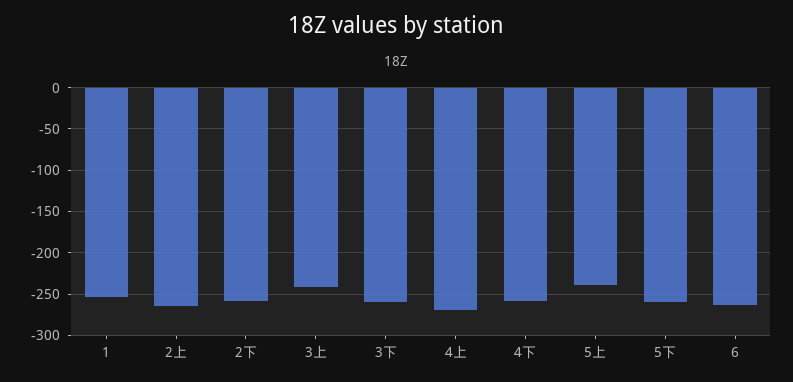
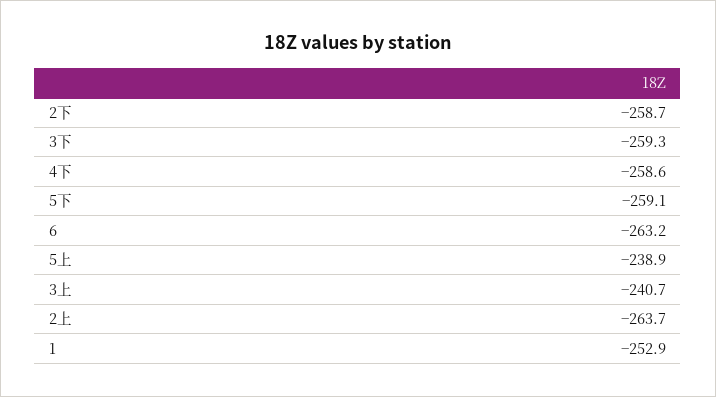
4上: -270 -> none

